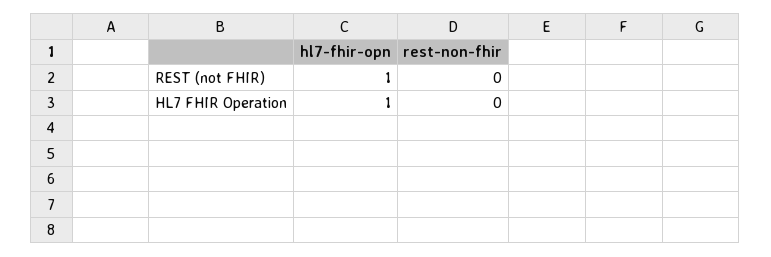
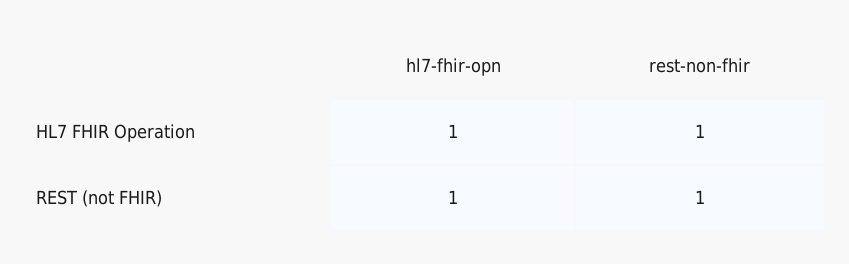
rest-non-fhir, REST (not FHIR): 0 -> 1
rest-non-fhir, HL7 FHIR Operation: 0 -> 1

